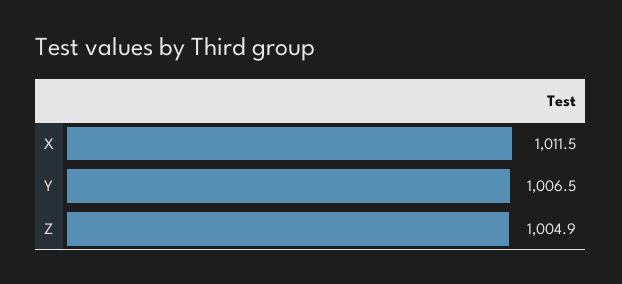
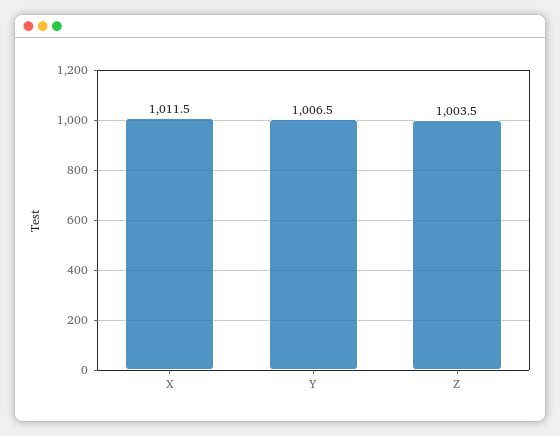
Z: 1004.9 -> 1003.5

